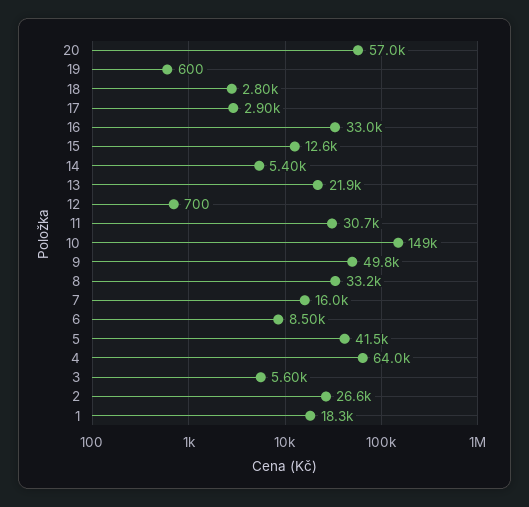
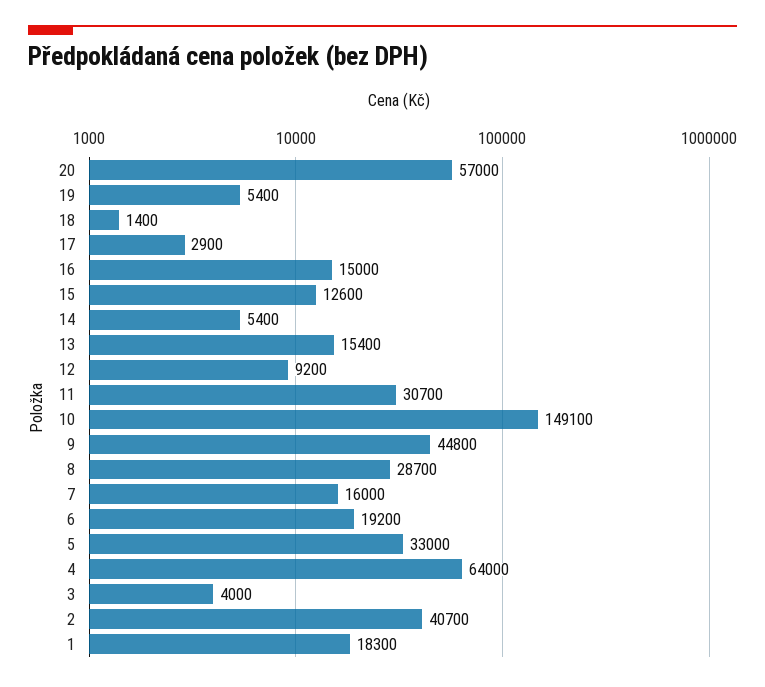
19: 600 -> 5400
18: 2800 -> 1400
16: 33000 -> 15000
13: 21900 -> 15400
12: 700 -> 9200
9: 49800 -> 44800
8: 33200 -> 28700
6: 8500 -> 19200
5: 41500 -> 33000
3: 5600 -> 4000
2: 26600 -> 40700

